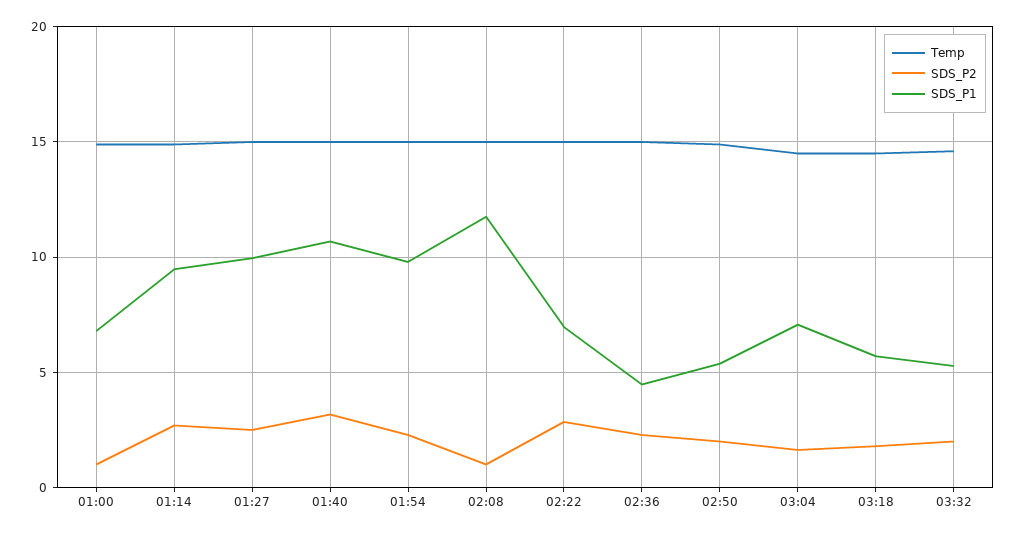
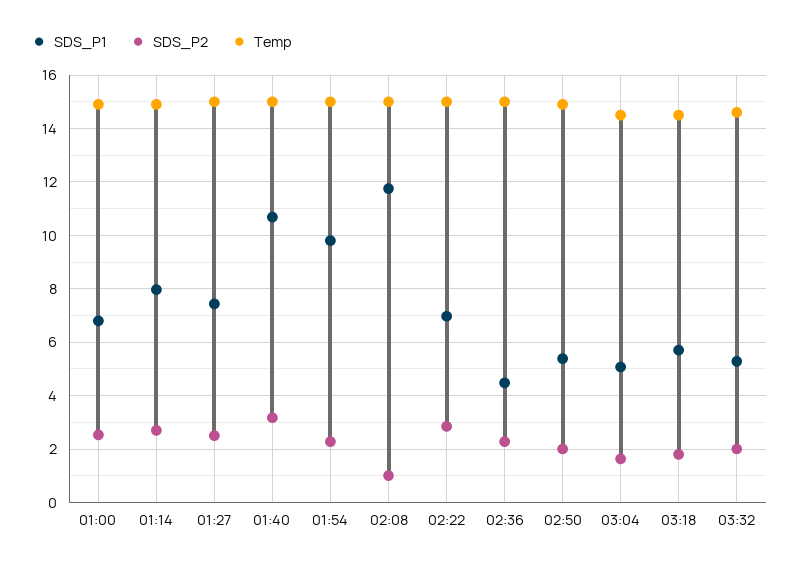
SDS_P2, 01:00: 1 -> 2.5
SDS_P1, 01:14: 9.5 -> 8
SDS_P1, 01:27: 10 -> 7.5
SDS_P1, 03:04: 7 -> 5

